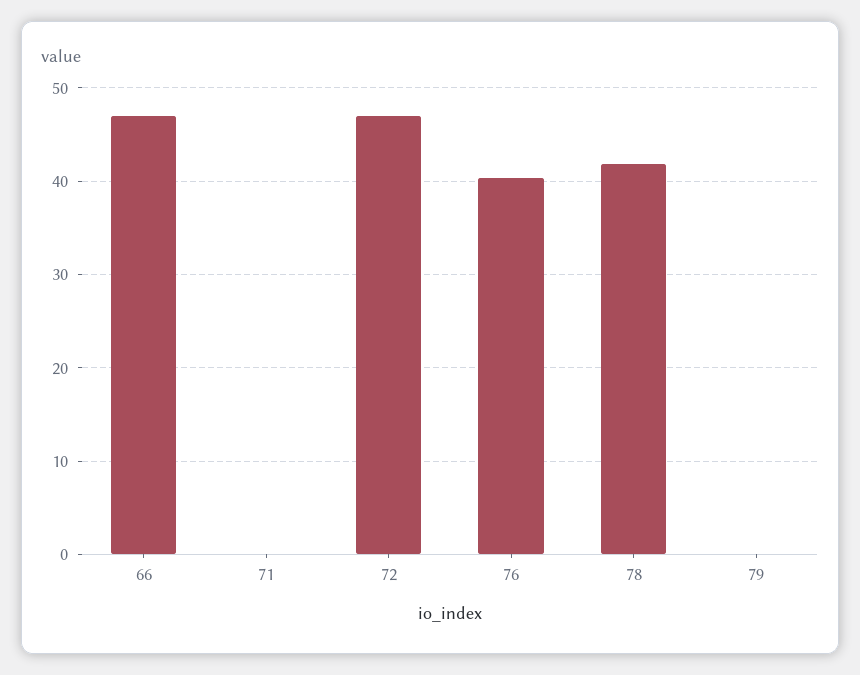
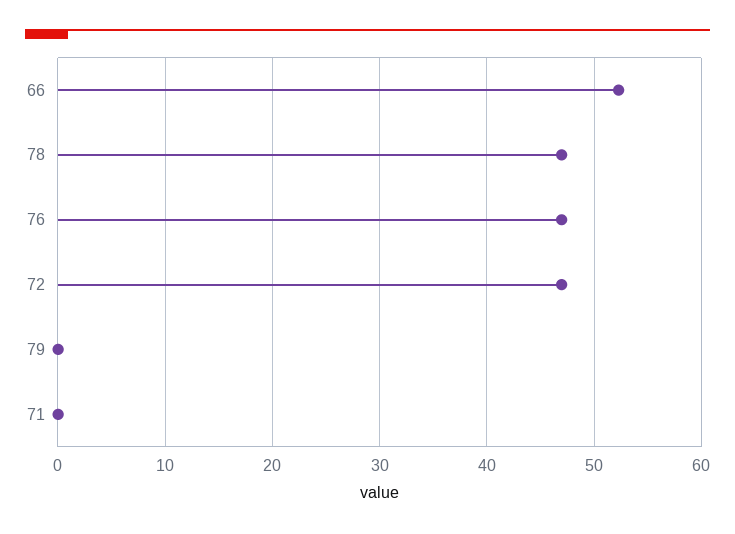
66: 47 -> 52
76: 40 -> 47
78: 42 -> 47

